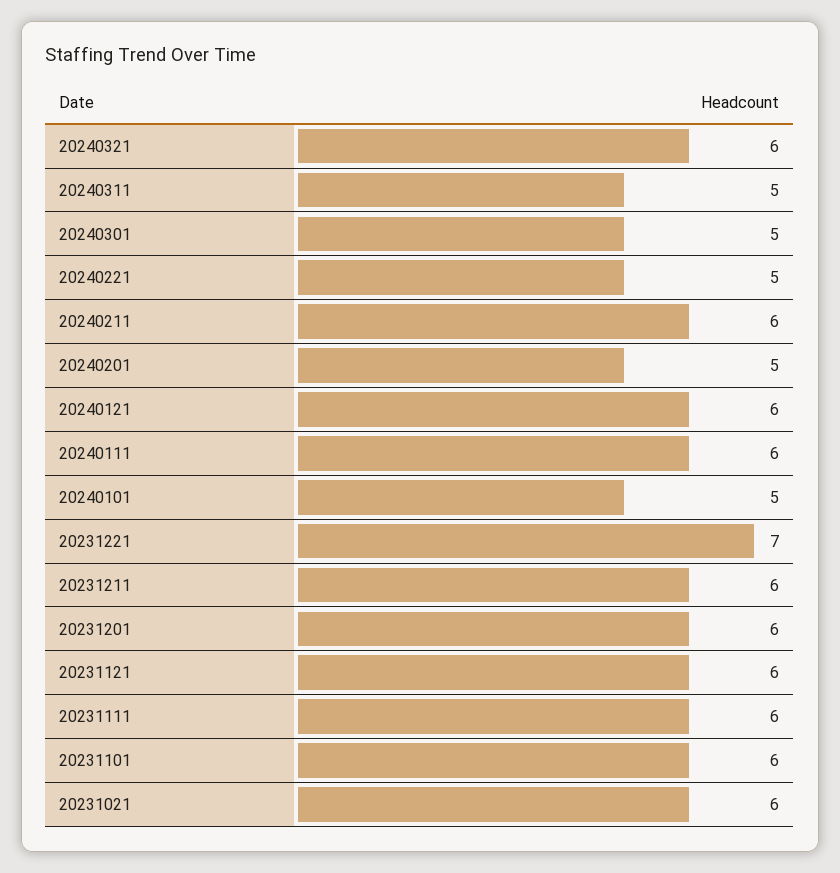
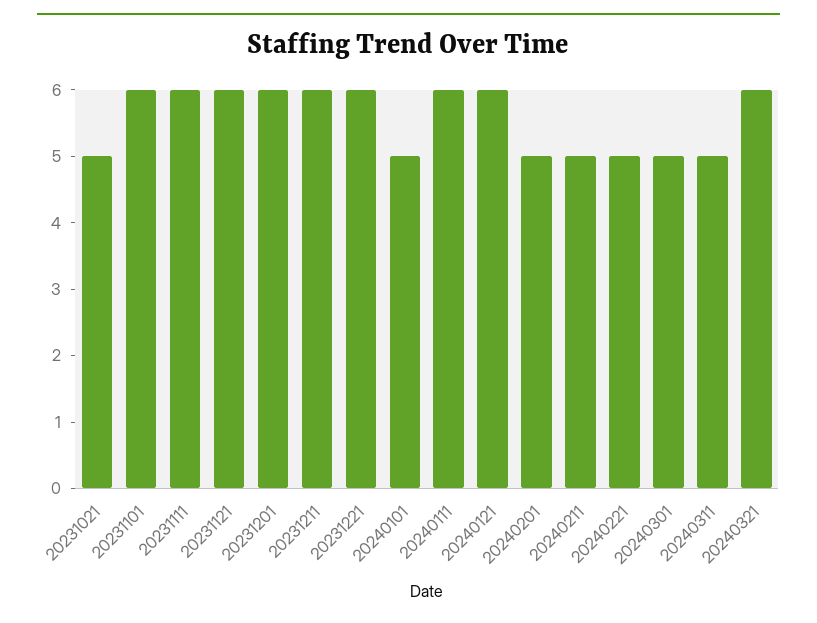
20240211: 6 -> 5
20231221: 7 -> 6
20231021: 6 -> 5

